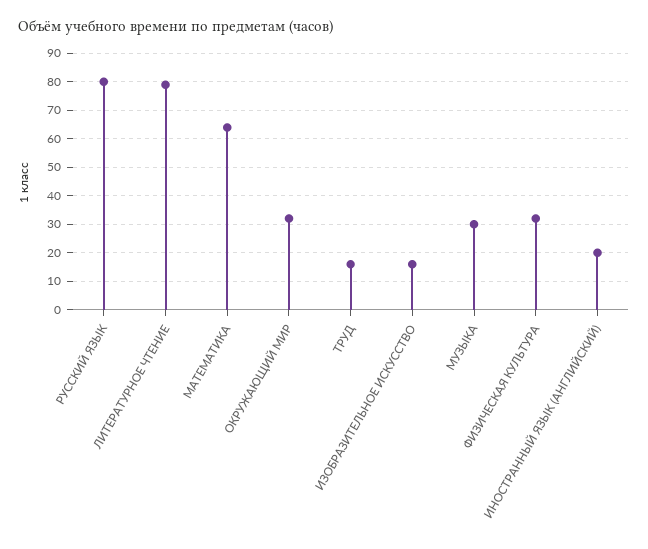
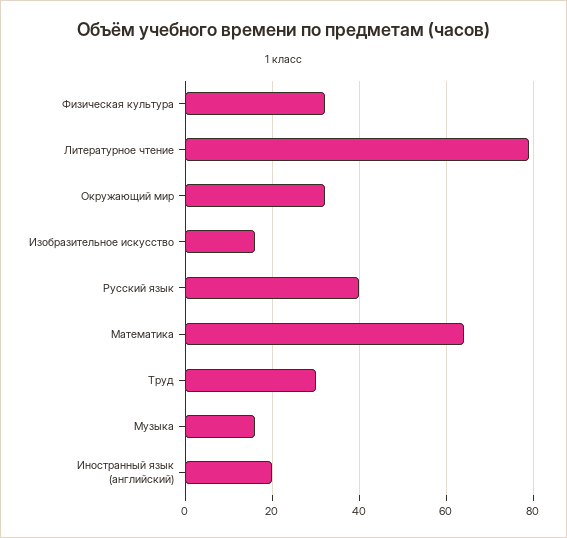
РУССКИЙ ЯЗЫК: 80 -> 40
ТРУД: 15 -> 30
МУЗЫКА: 30 -> 15

